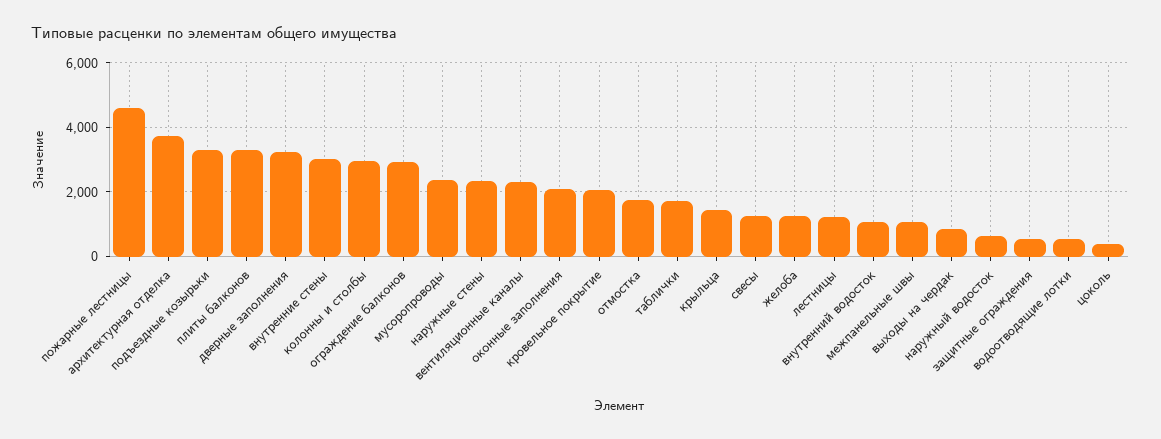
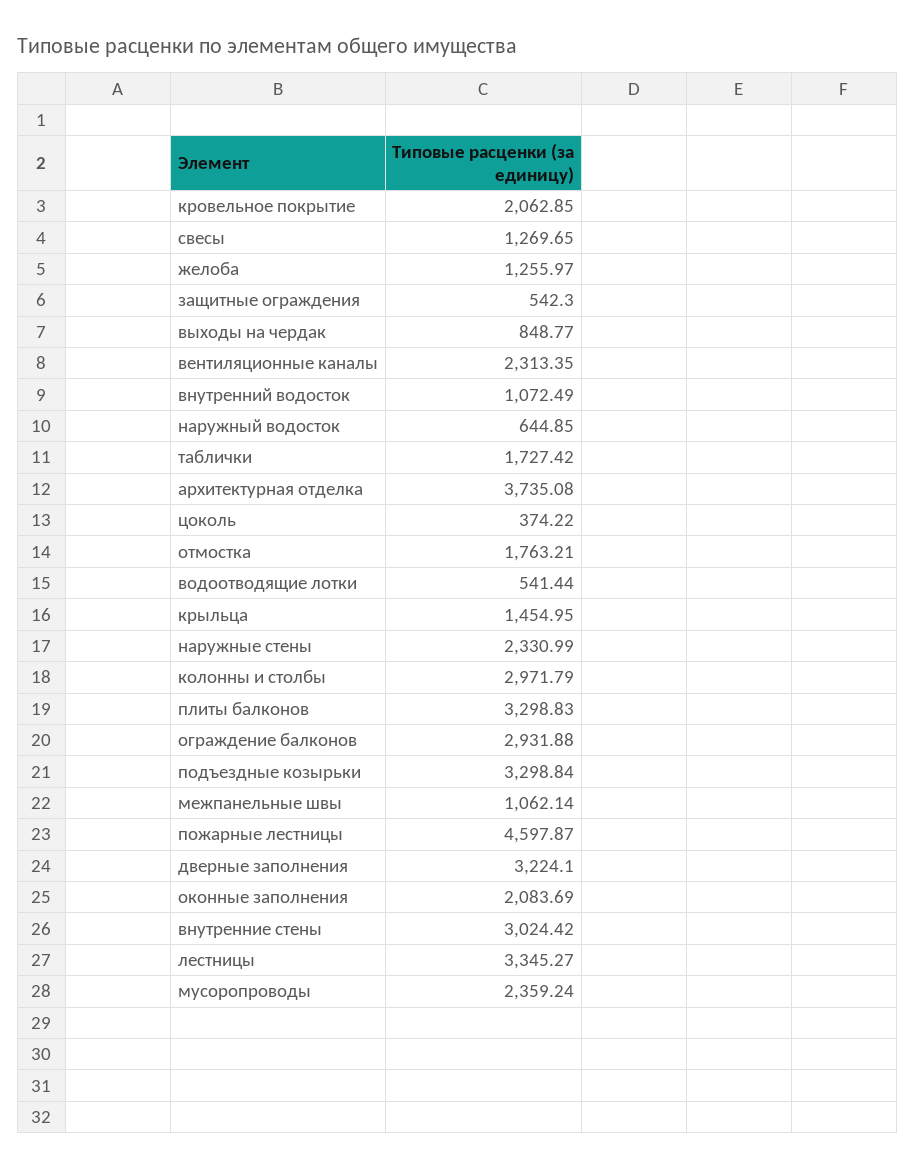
лестницы: 1200 -> 3345.27

